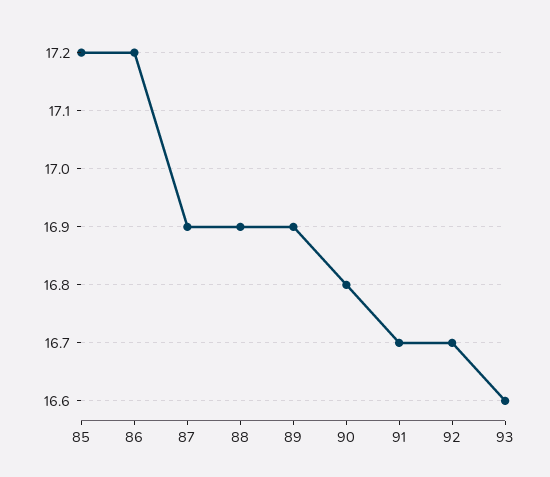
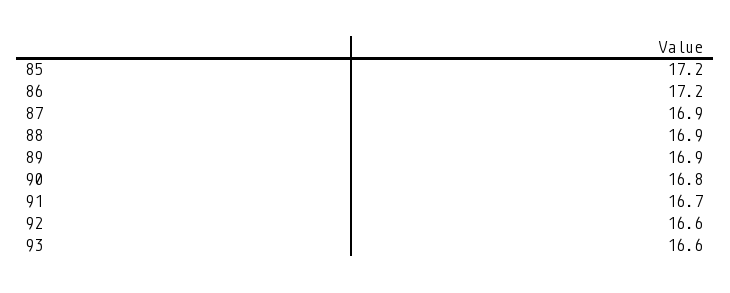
92: 16.7 -> 16.6

